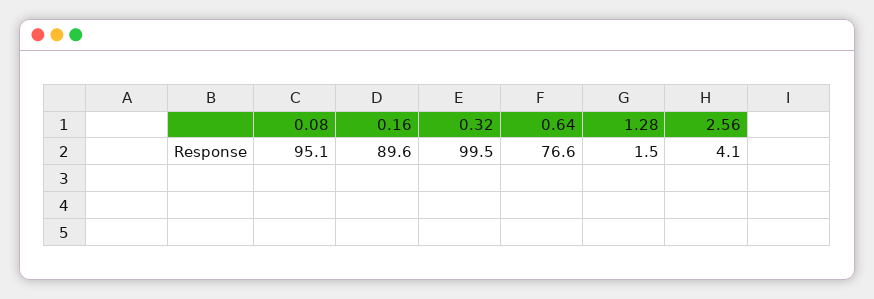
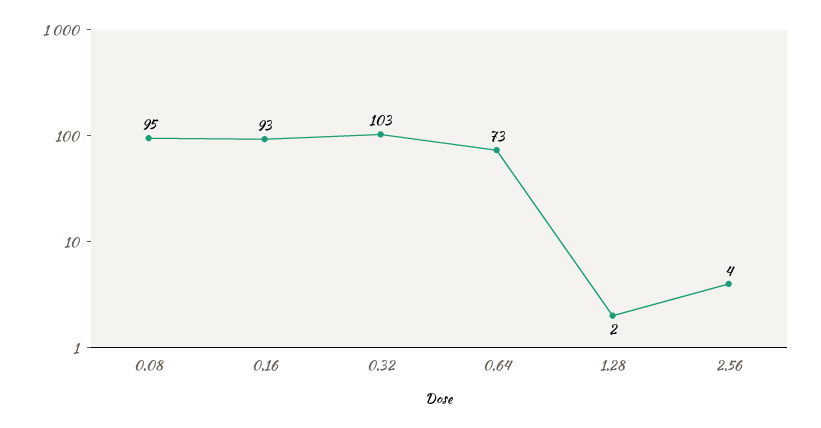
0.16: 89.6 -> 93
0.32: 99.5 -> 103
0.64: 76.6 -> 73

